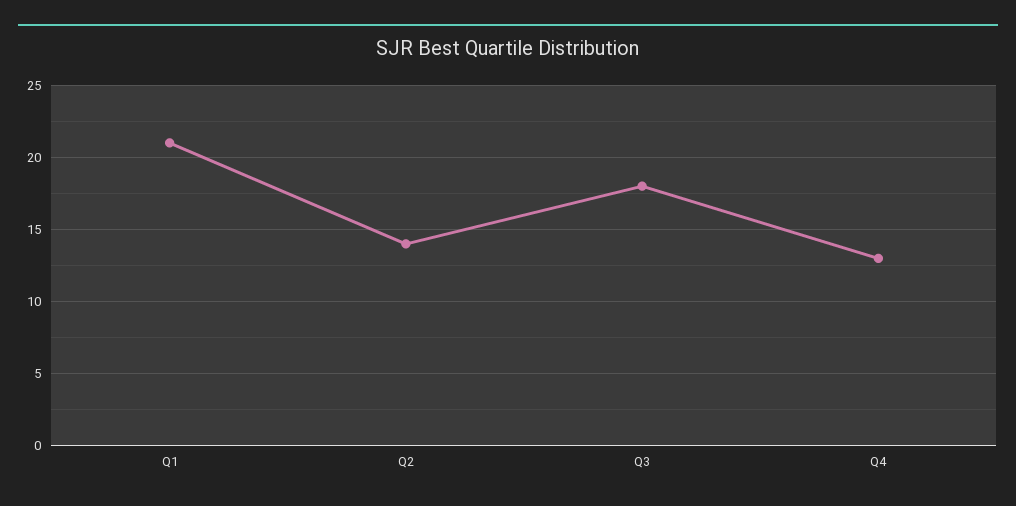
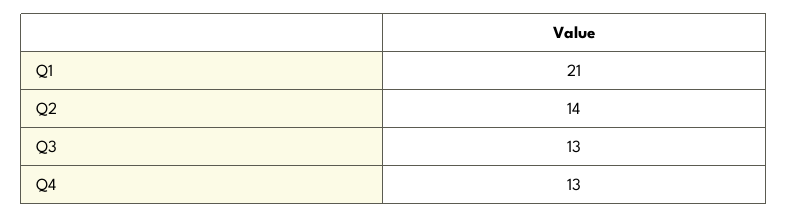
Q3: 18 -> 13

